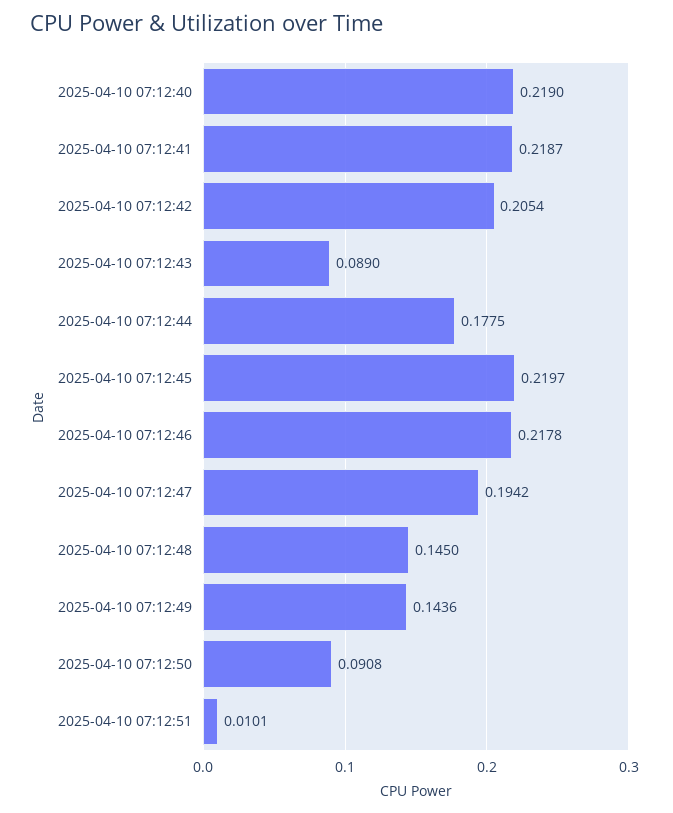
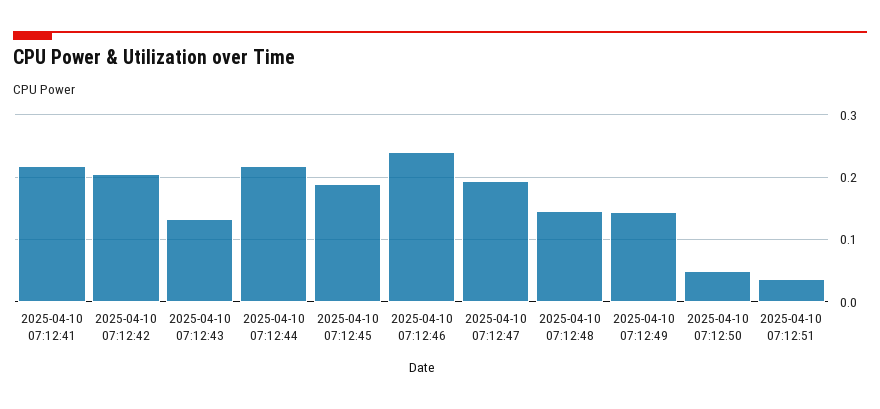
2025-04-10 07:12:40: 0.219 -> none
2025-04-10 07:12:43: 0.089 -> 0.13
2025-04-10 07:12:44: 0.1775 -> 0.22
2025-04-10 07:12:45: 0.2197 -> 0.19
2025-04-10 07:12:46: 0.2178 -> 0.24
2025-04-10 07:12:50: 0.0908 -> 0.05
2025-04-10 07:12:51: 0.0101 -> 0.04

